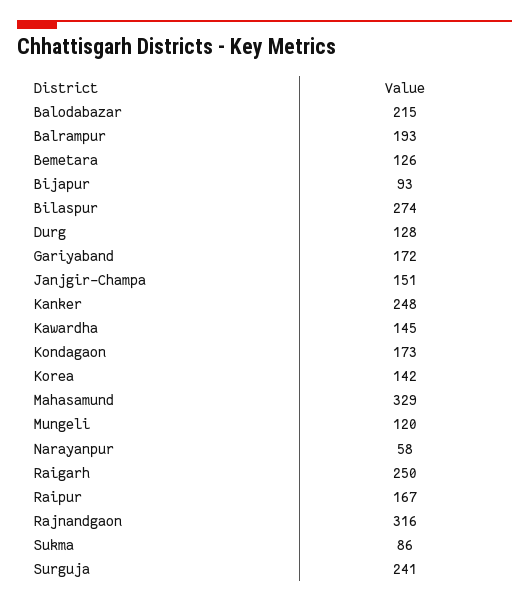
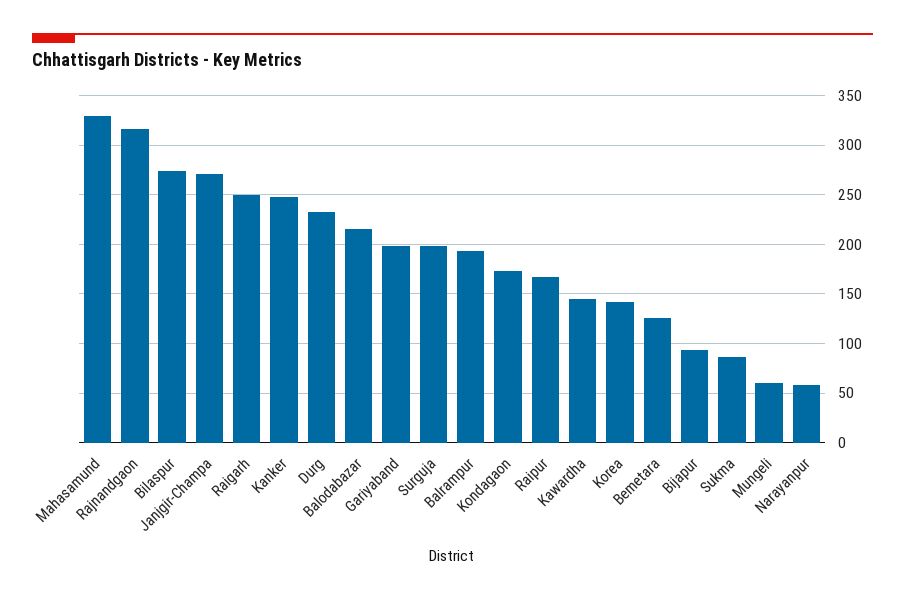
Durg: 128 -> 230
Gariyaband: 172 -> 200
Janjgir-Champa: 151 -> 270
Mungeli: 120 -> 60
Surguja: 241 -> 200

